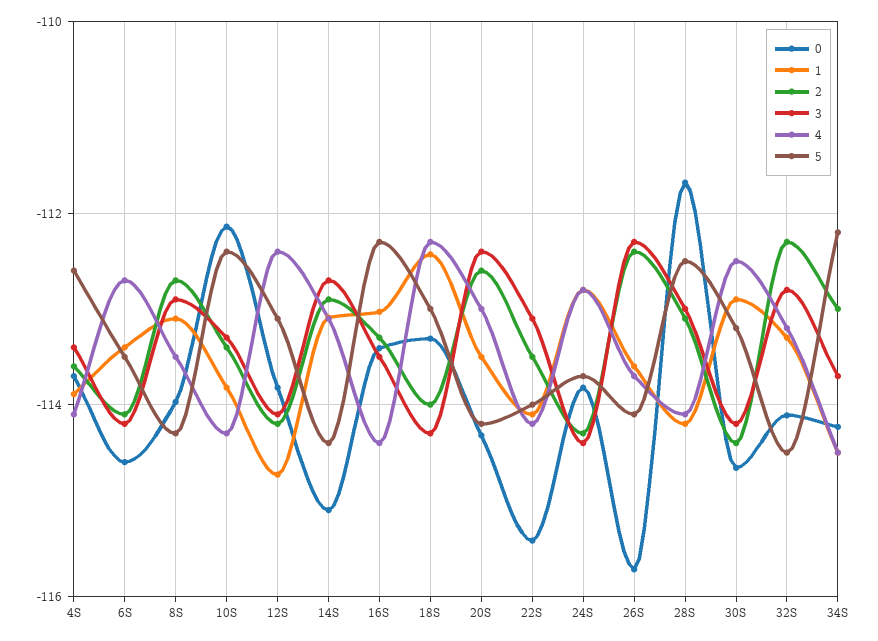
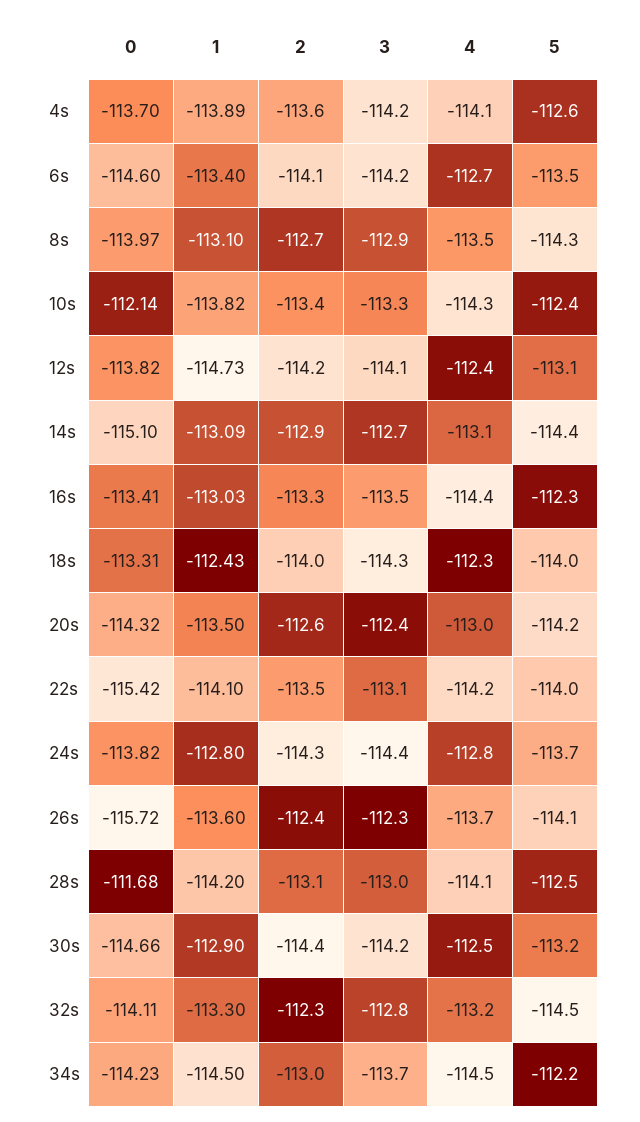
3, 4S: -113.4 -> -114.2
5, 18S: -113 -> -114

